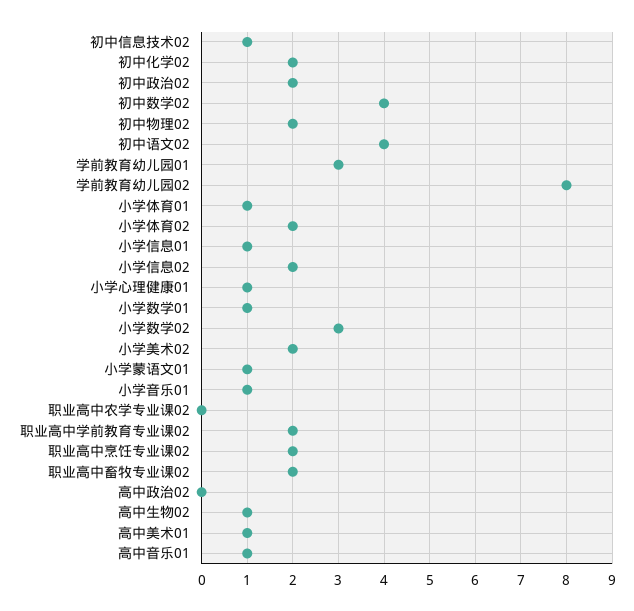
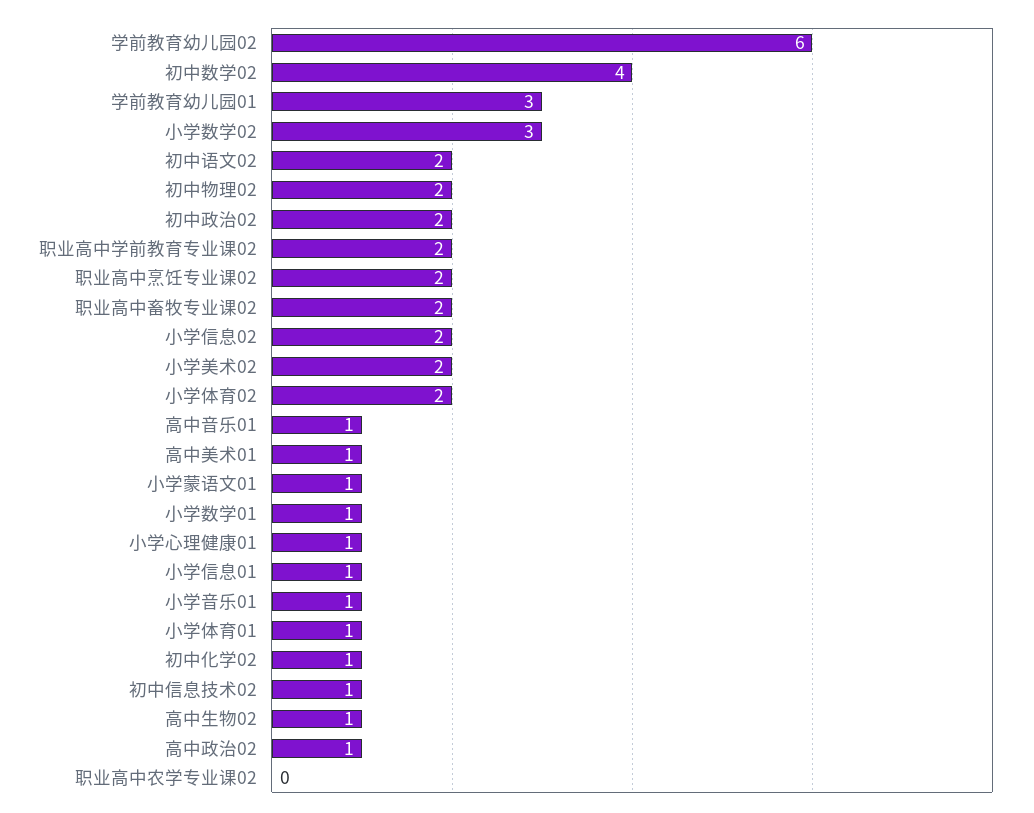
初中化学02: 2 -> 1
初中语文02: 4 -> 2
学前教育幼儿园02: 8 -> 6
高中政治02: 0 -> 1

